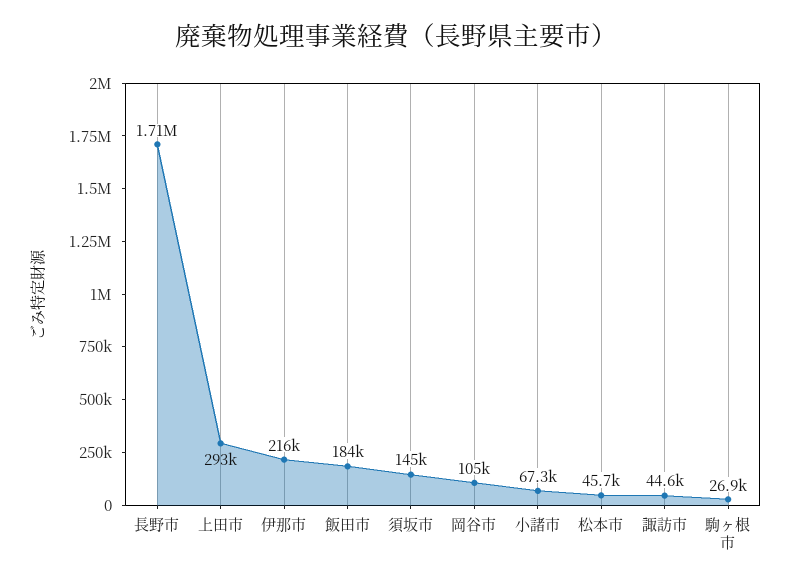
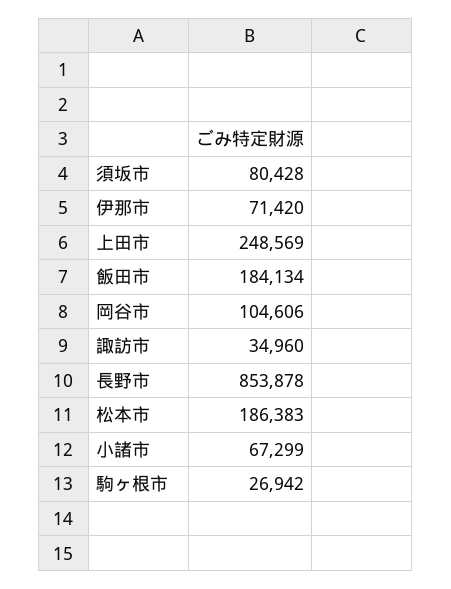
長野市: 1710000 -> 853878
上田市: 293000 -> 248569
伊那市: 216000 -> 71420
須坂市: 145000 -> 80428
松本市: 45700 -> 186383
諏訪市: 44600 -> 34960

